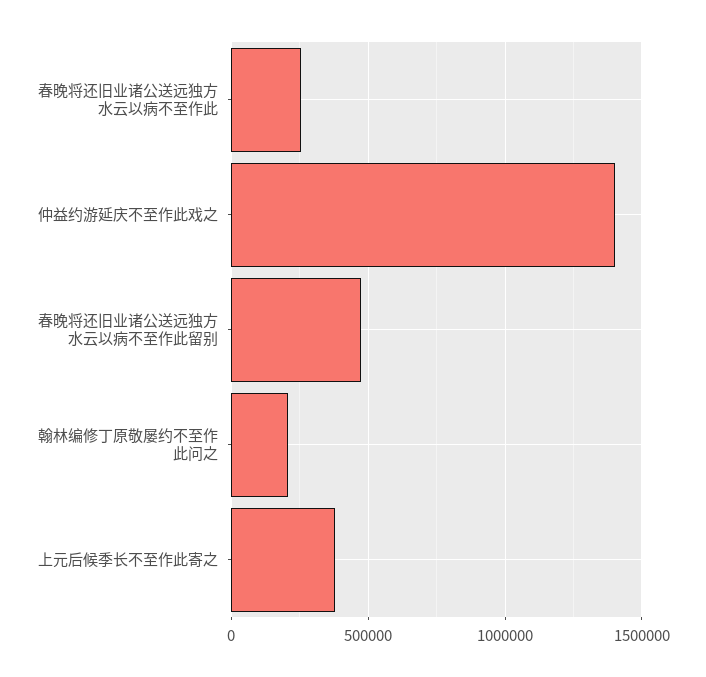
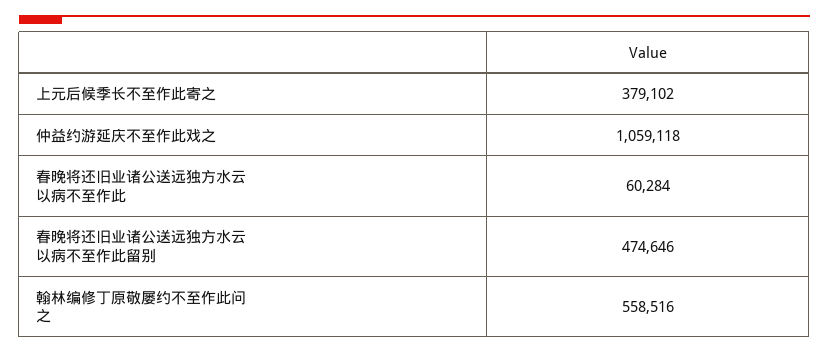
春晚将还旧业诸公送远独方水云以病不至作此: 250000 -> 60284
仲益约游延庆不至作此戏之: 1400000 -> 1059118
翰林编修丁原敬屡约不至作此问之: 200000 -> 558516

